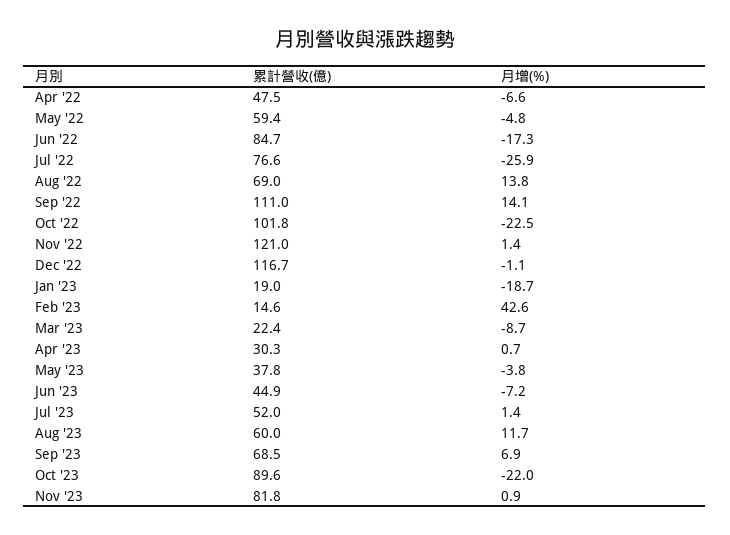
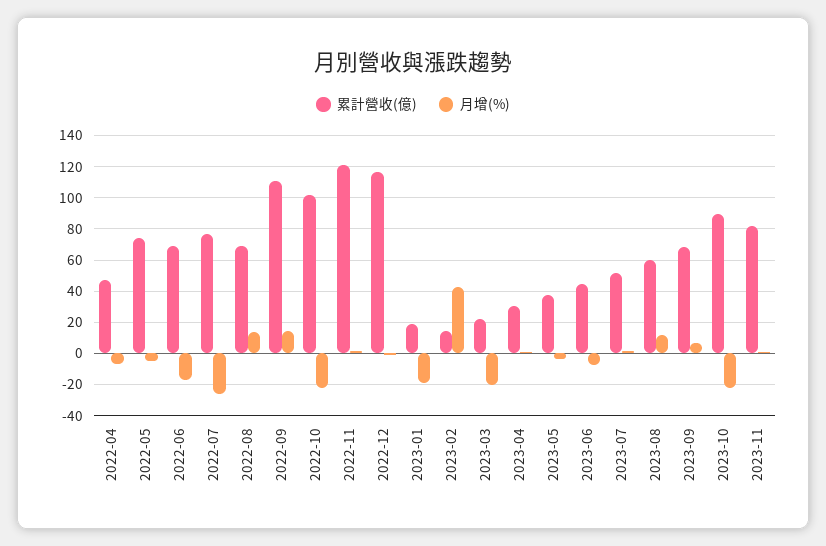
累計營收(億), May '22: 59.4 -> 75
累計營收(億), Jun '22: 84.7 -> 70
月增(%), Mar '23: -8.7 -> -20

